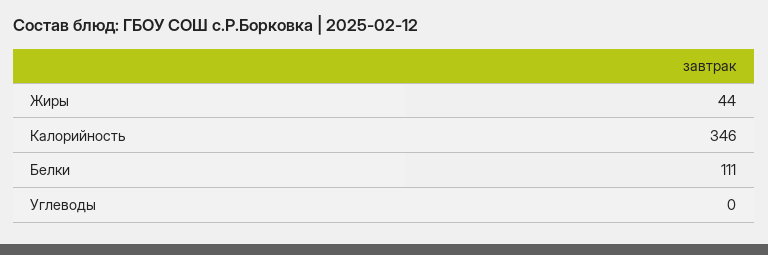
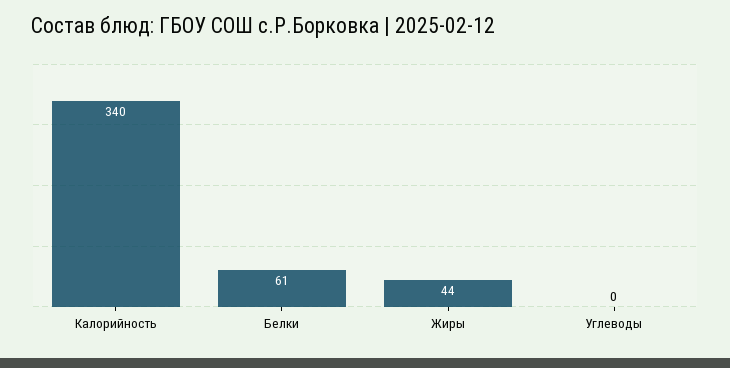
Калорийность: 346 -> 340
Белки: 111 -> 61

